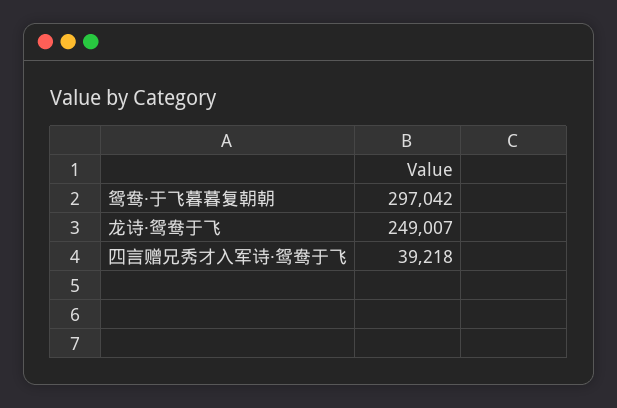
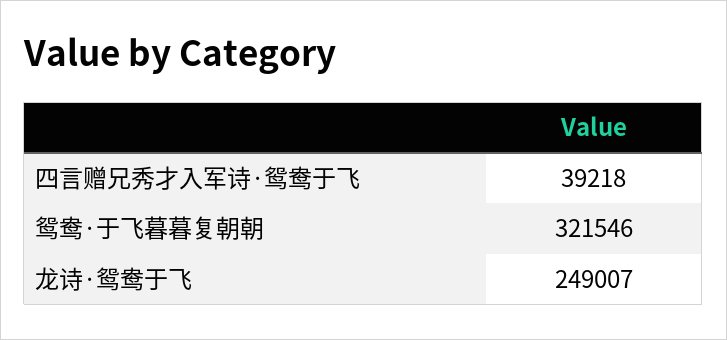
鸳鸯·于飞暮暮复朝朝: 297042 -> 321546

